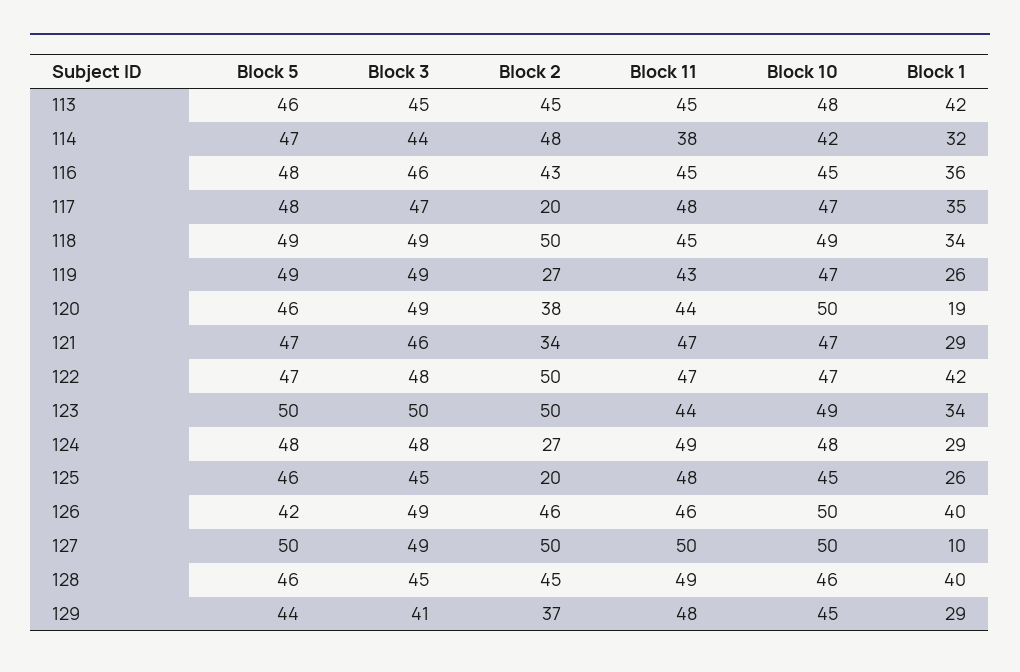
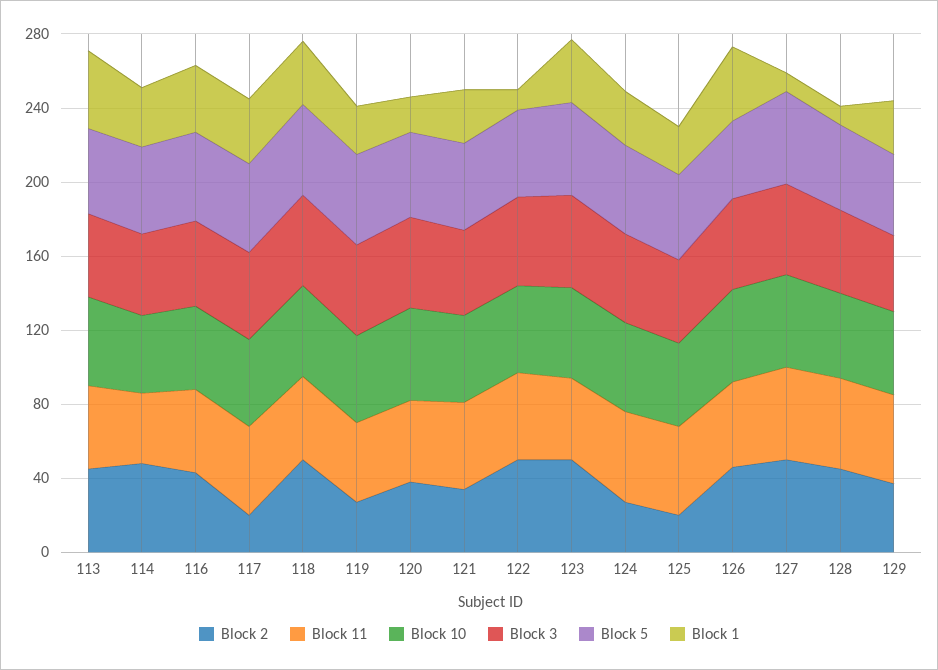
Block 1, 122: 42 -> 10
Block 1, 128: 40 -> 10

